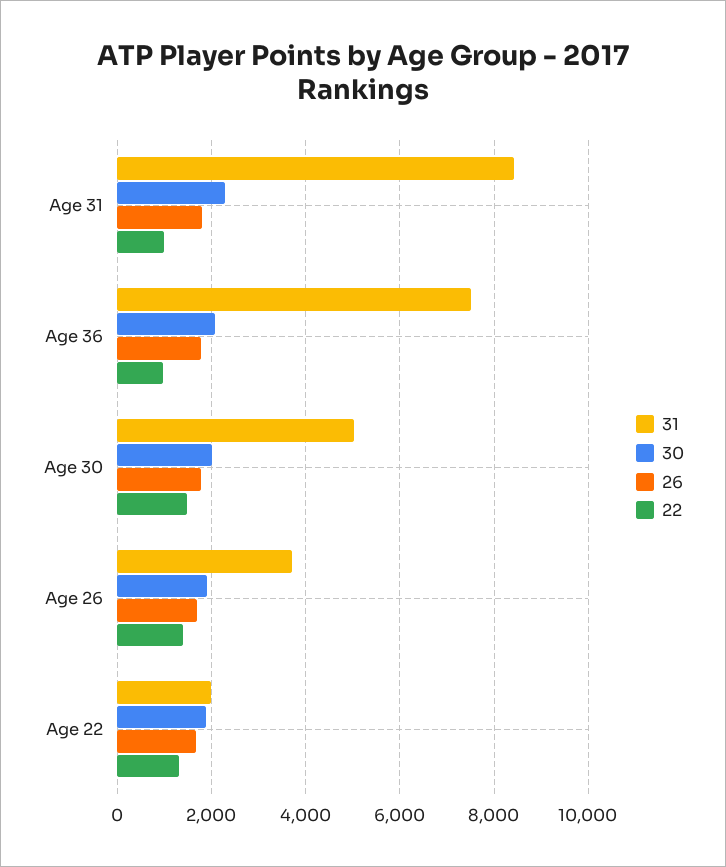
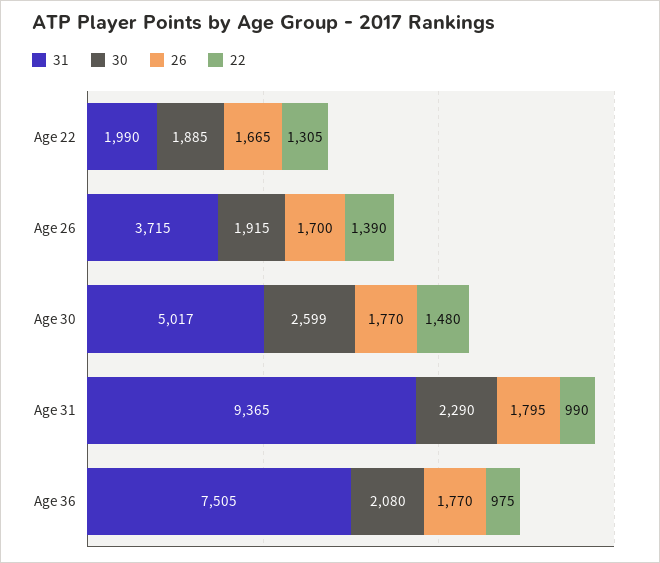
31, Age 31: 8400 -> 9365
30, Age 30: 2000 -> 2599

